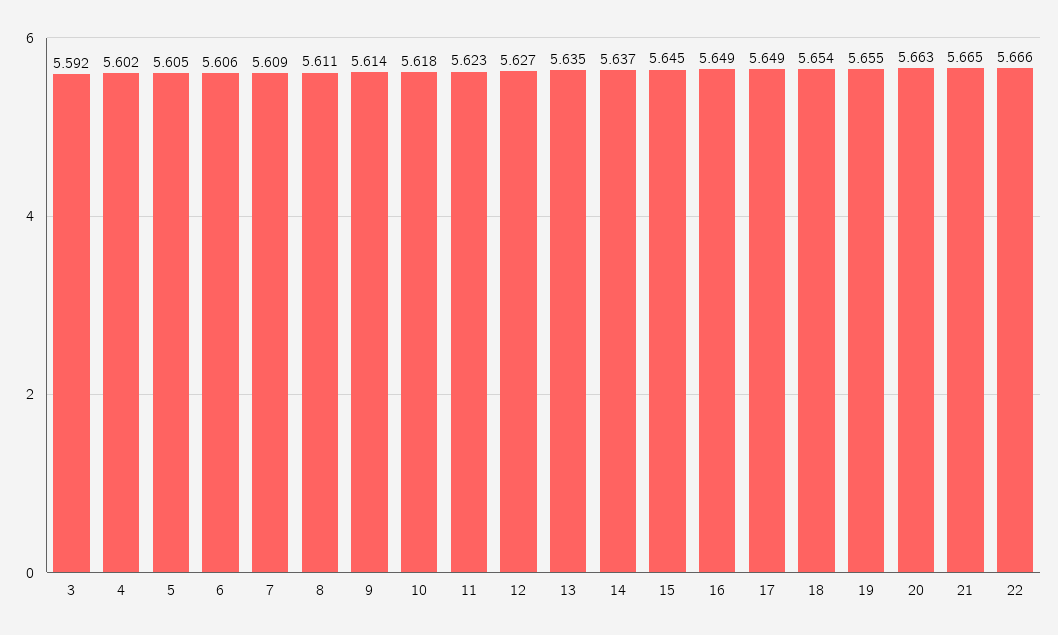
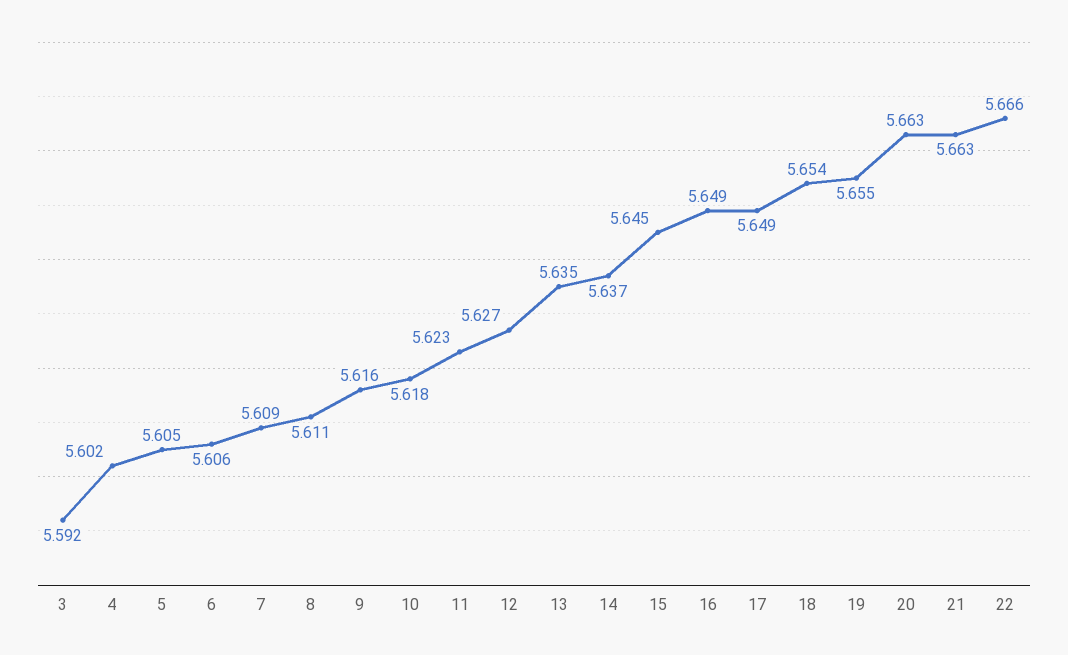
9: 5.614 -> 5.616
21: 5.665 -> 5.663

